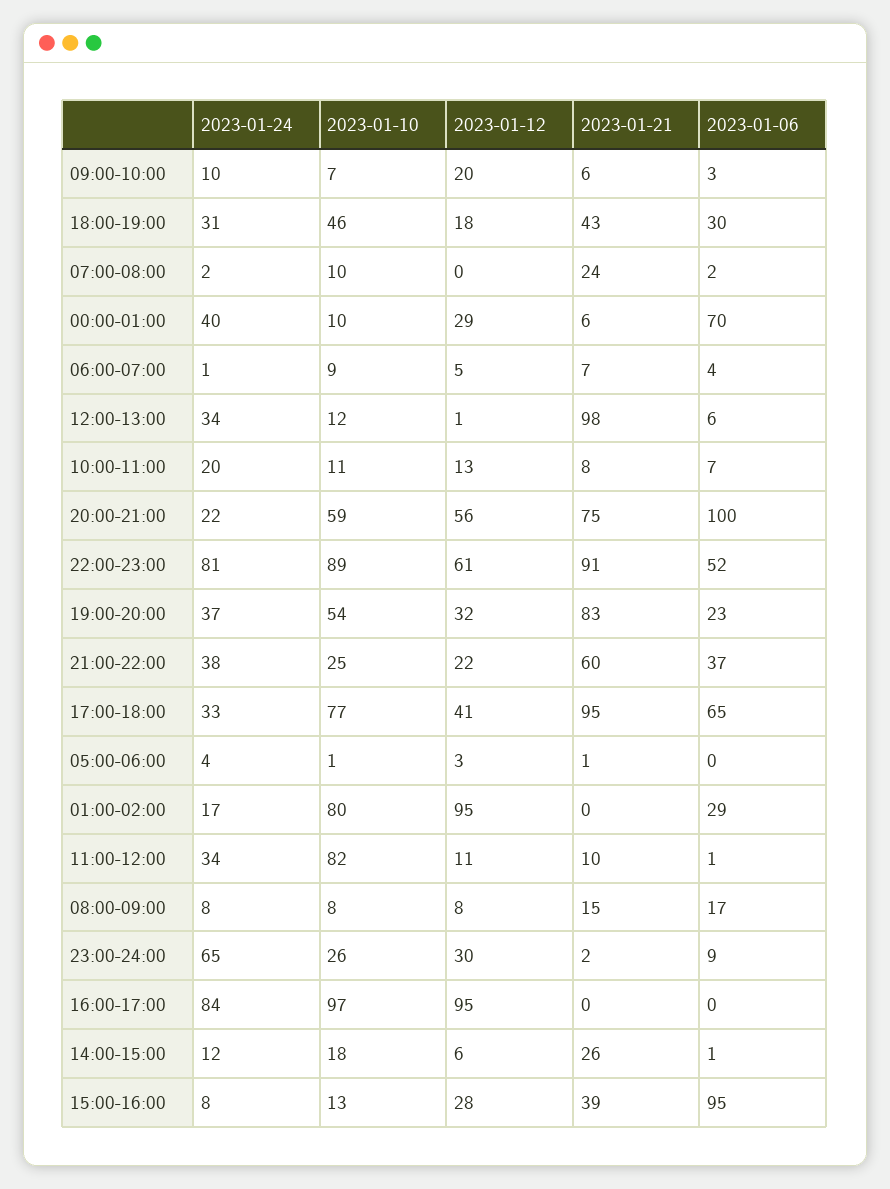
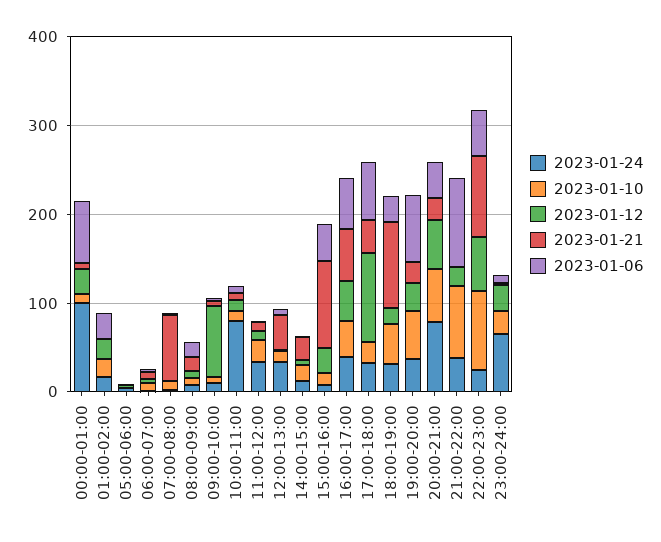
2023-01-12, 09:00-10:00: 20 -> 80
2023-01-21, 18:00-19:00: 43 -> 100
2023-01-21, 07:00-08:00: 24 -> 80
2023-01-24, 00:00-01:00: 40 -> 100
2023-01-21, 12:00-13:00: 98 -> 40
2023-01-24, 10:00-11:00: 20 -> 80
2023-01-24, 20:00-21:00: 22 -> 80
2023-01-21, 20:00-21:00: 75 -> 20
2023-01-06, 20:00-21:00: 100 -> 40
2023-01-24, 22:00-23:00: 81 -> 20
2023-01-21, 19:00-20:00: 83 -> 20
2023-01-06, 19:00-20:00: 23 -> 80
2023-01-10, 21:00-22:00: 25 -> 80
2023-01-21, 21:00-22:00: 60 -> 0
2023-01-06, 21:00-22:00: 37 -> 100
2023-01-10, 17:00-18:00: 77 -> 20
2023-01-12, 17:00-18:00: 41 -> 100
2023-01-21, 17:00-18:00: 95 -> 40
2023-01-10, 01:00-02:00: 80 -> 20
2023-01-12, 01:00-02:00: 95 -> 20
2023-01-10, 11:00-12:00: 82 -> 20
2023-01-24, 16:00-17:00: 84 -> 40
2023-01-10, 16:00-17:00: 97 -> 40
2023-01-12, 16:00-17:00: 95 -> 40
2023-01-21, 16:00-17:00: 0 -> 60
2023-01-06, 16:00-17:00: 0 -> 60
2023-01-21, 15:00-16:00: 39 -> 100
2023-01-06, 15:00-16:00: 95 -> 40

